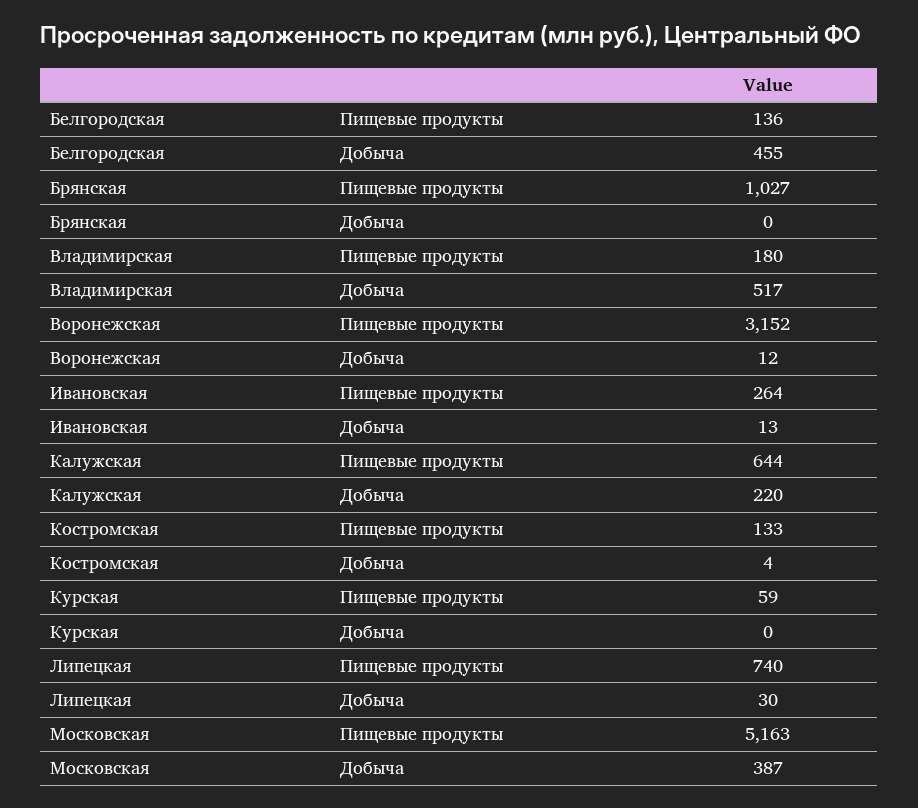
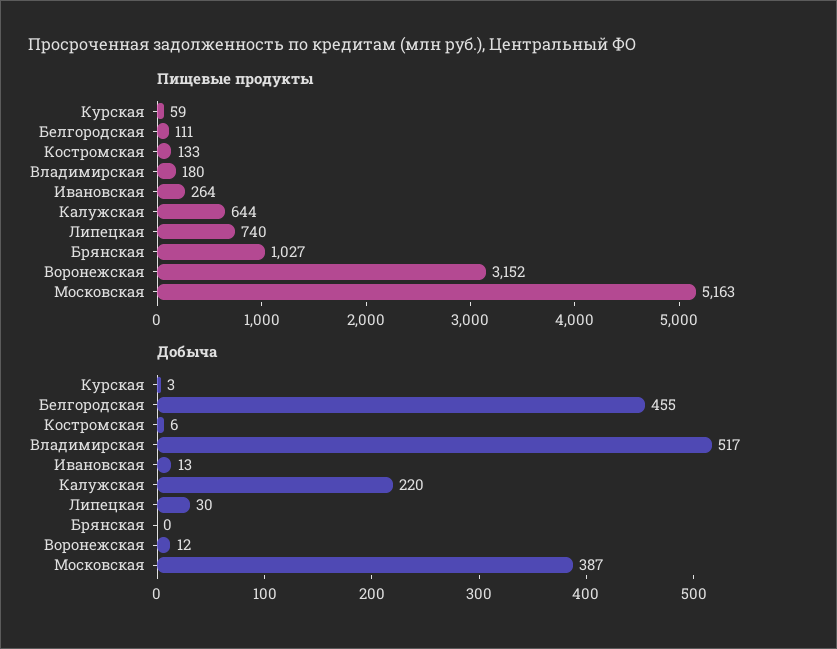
Пищевые продукты, Белгородская: 136 -> 111
Добыча, Костромская: 4 -> 6
Добыча, Курская: 0 -> 3

